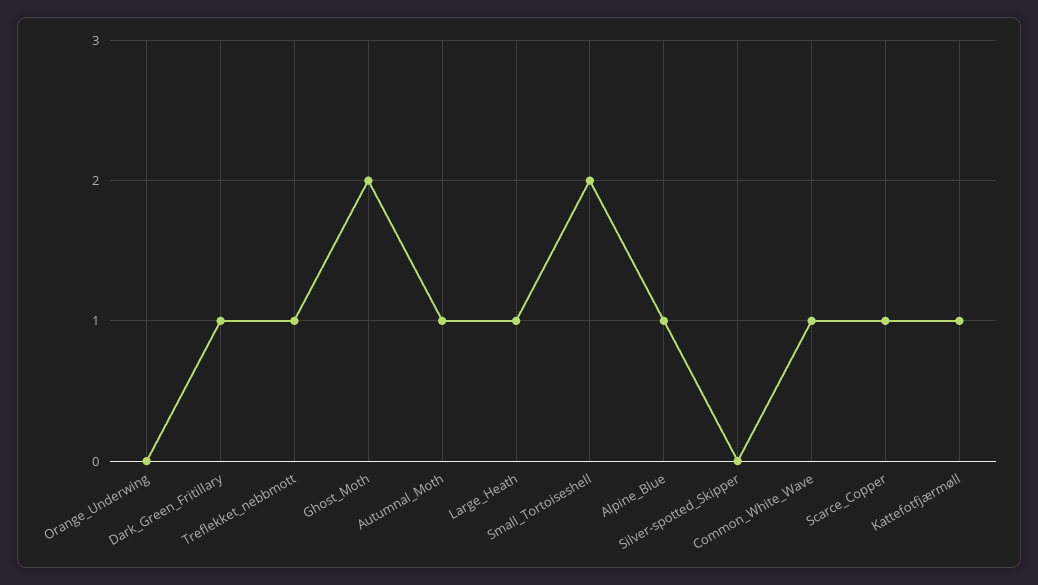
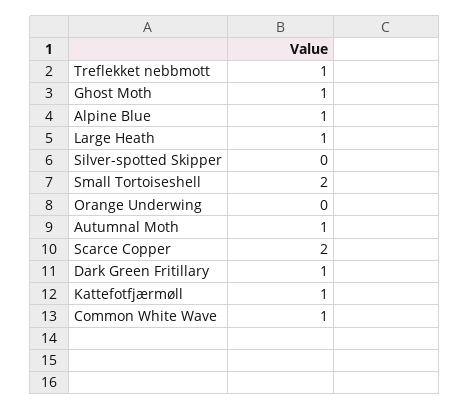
Ghost_Moth: 2 -> 1
Scarce_Copper: 1 -> 2

